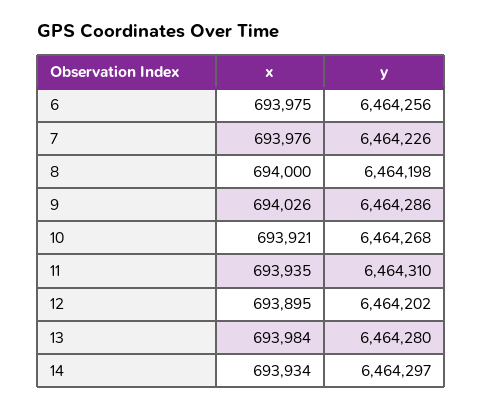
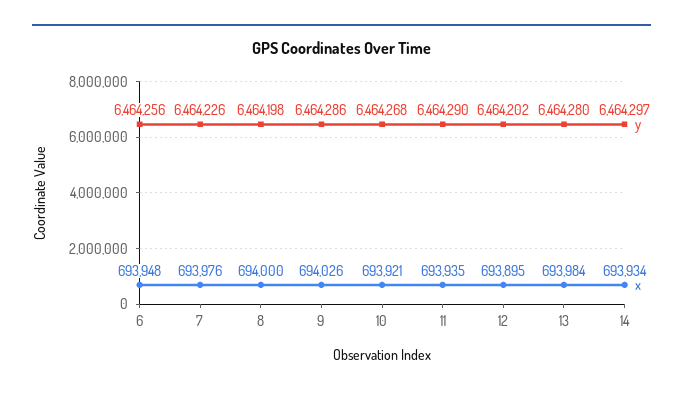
x, 6: 693975 -> 693948
y, 11: 6464310 -> 6464290

